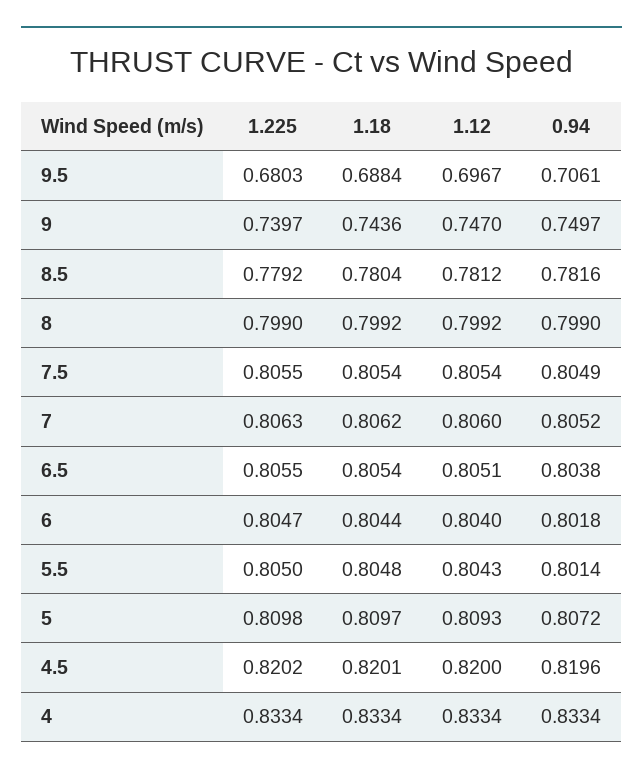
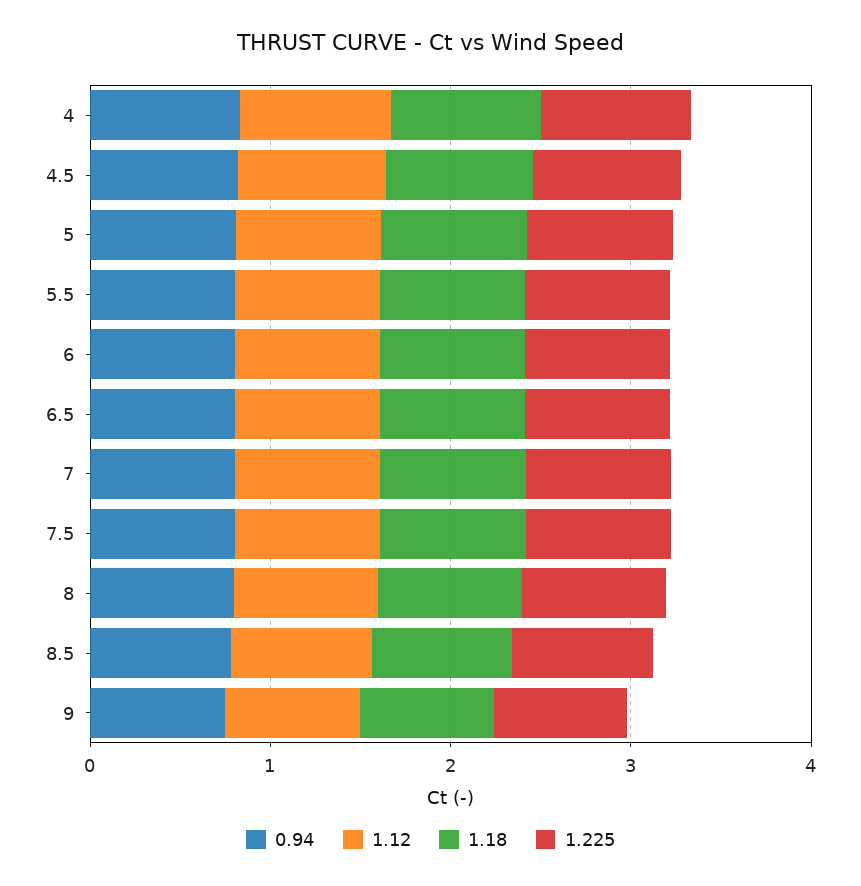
1.225, 9.5: 0.6803 -> none
1.18, 9.5: 0.6884 -> none
1.12, 9.5: 0.6967 -> none
0.94, 9.5: 0.7061 -> none

